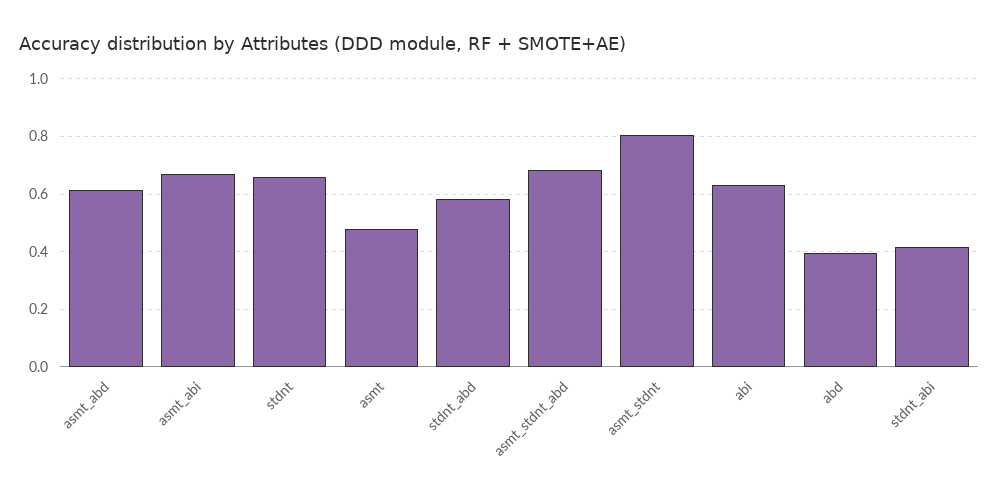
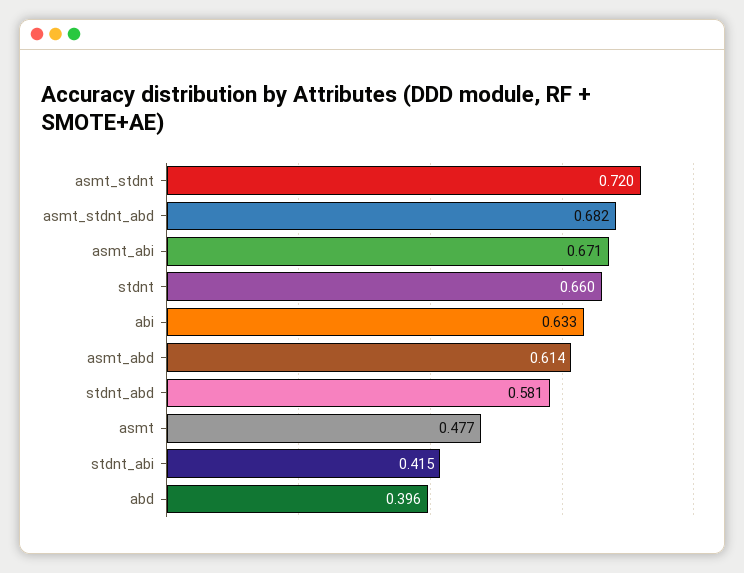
asmt_stdnt: 0.8 -> 0.72

